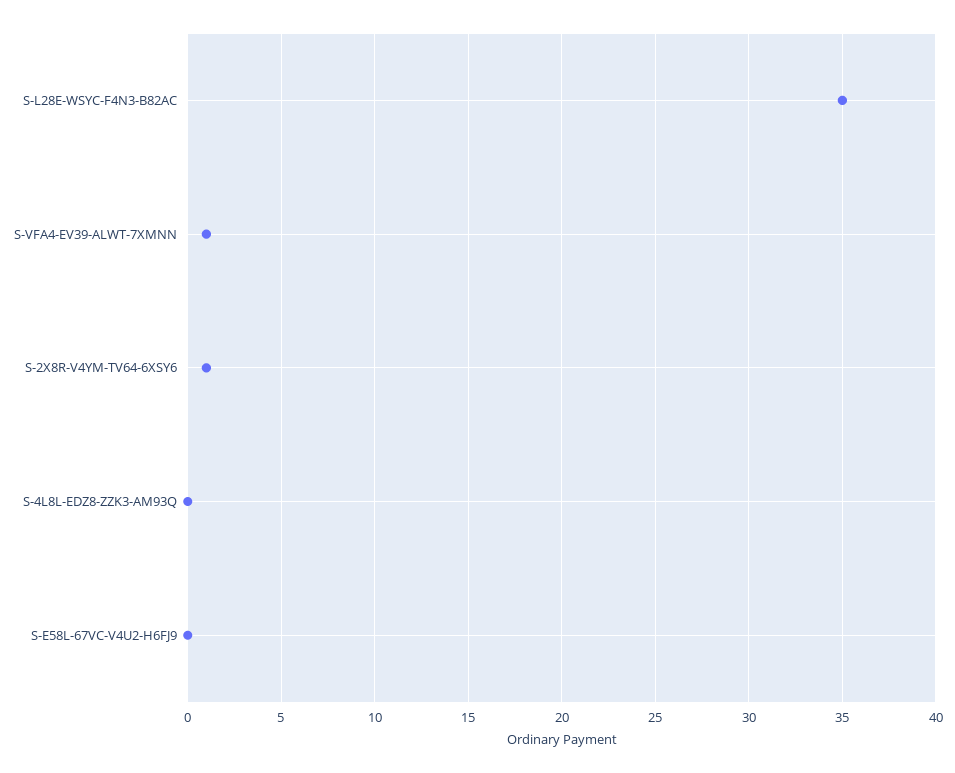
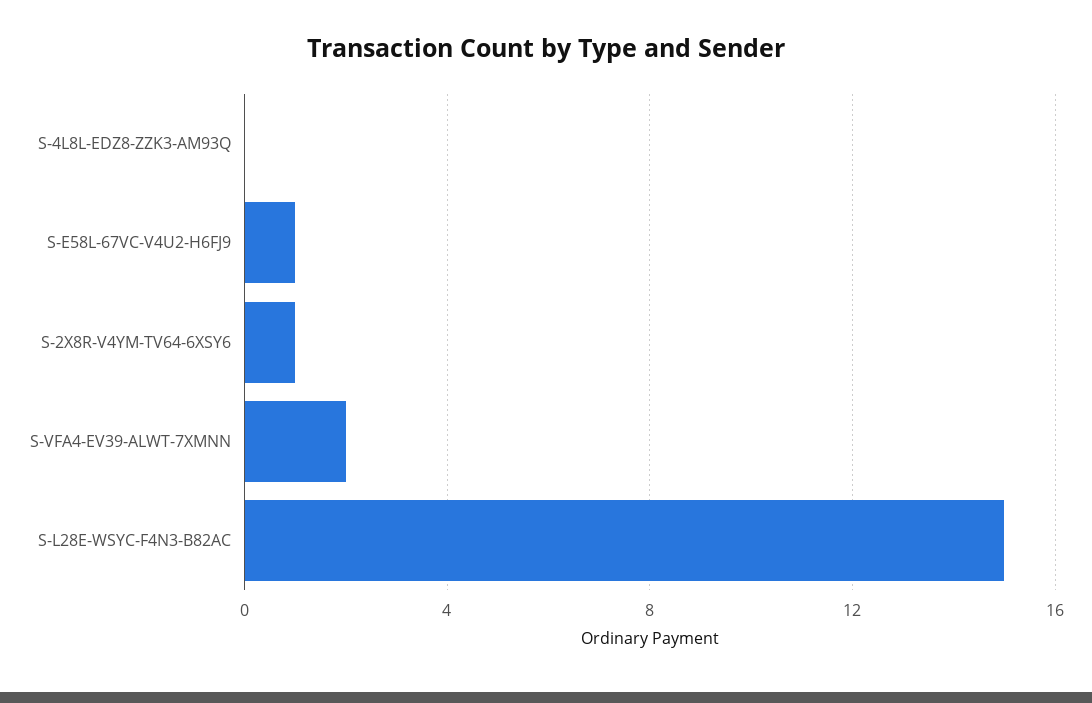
S-L28E-WSYC-F4N3-B82AC: 35 -> 15
S-VFA4-EV39-ALWT-7XMNN: 1 -> 2
S-E58L-67VC-V4U2-H6FJ9: 0 -> 1

